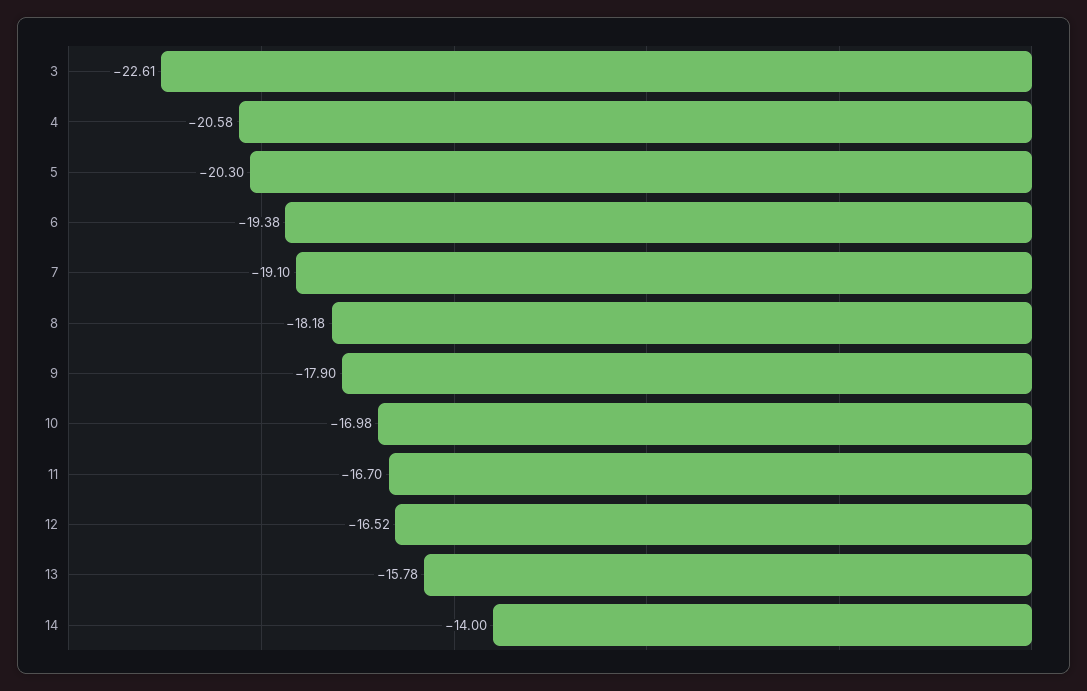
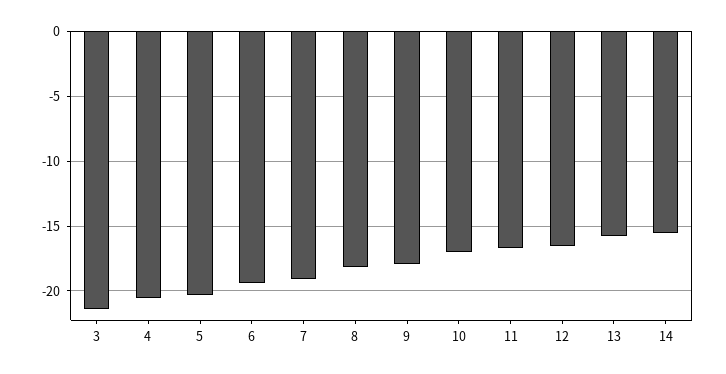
3: -22.61 -> -21.5
14: -14 -> -15.5

